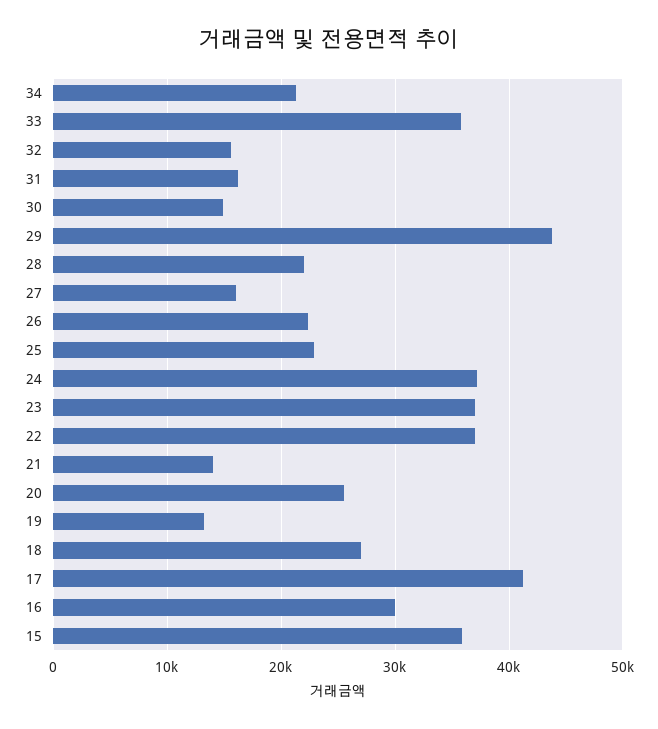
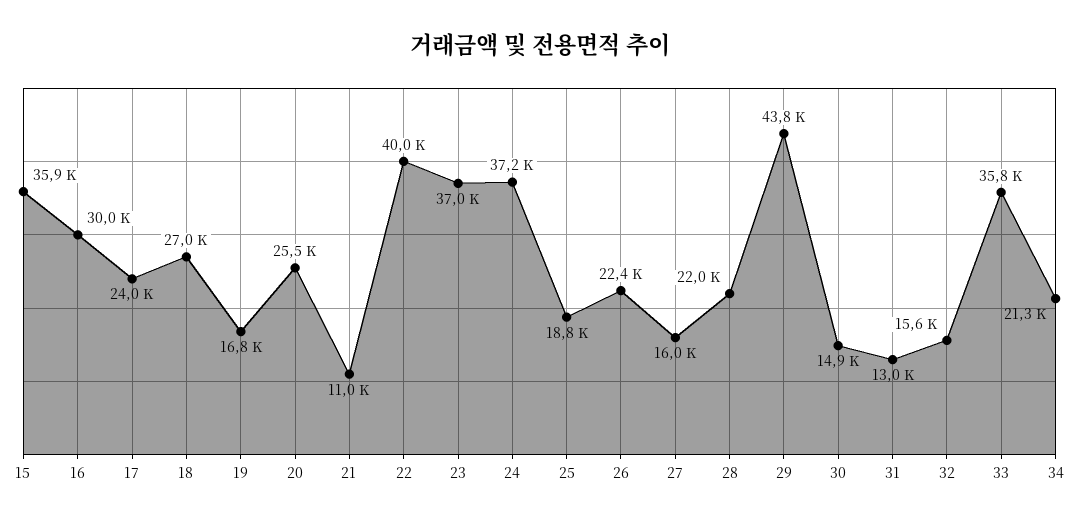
31: 16000 -> 13000
25: 23000 -> 18800
22: 37000 -> 40000
21: 14000 -> 11000
19: 13000 -> 16800
17: 41000 -> 24000

